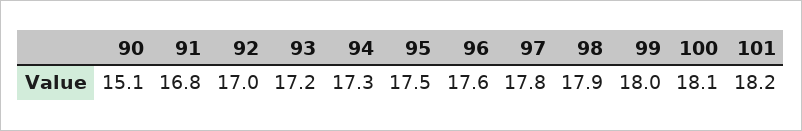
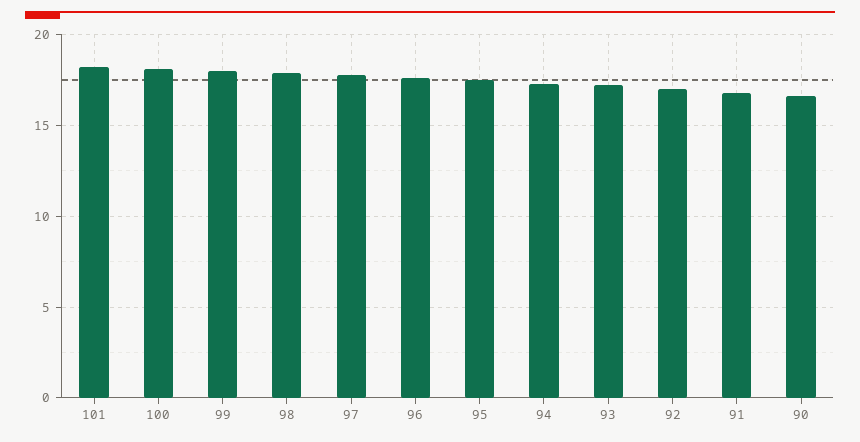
90: 15.1 -> 16.5

